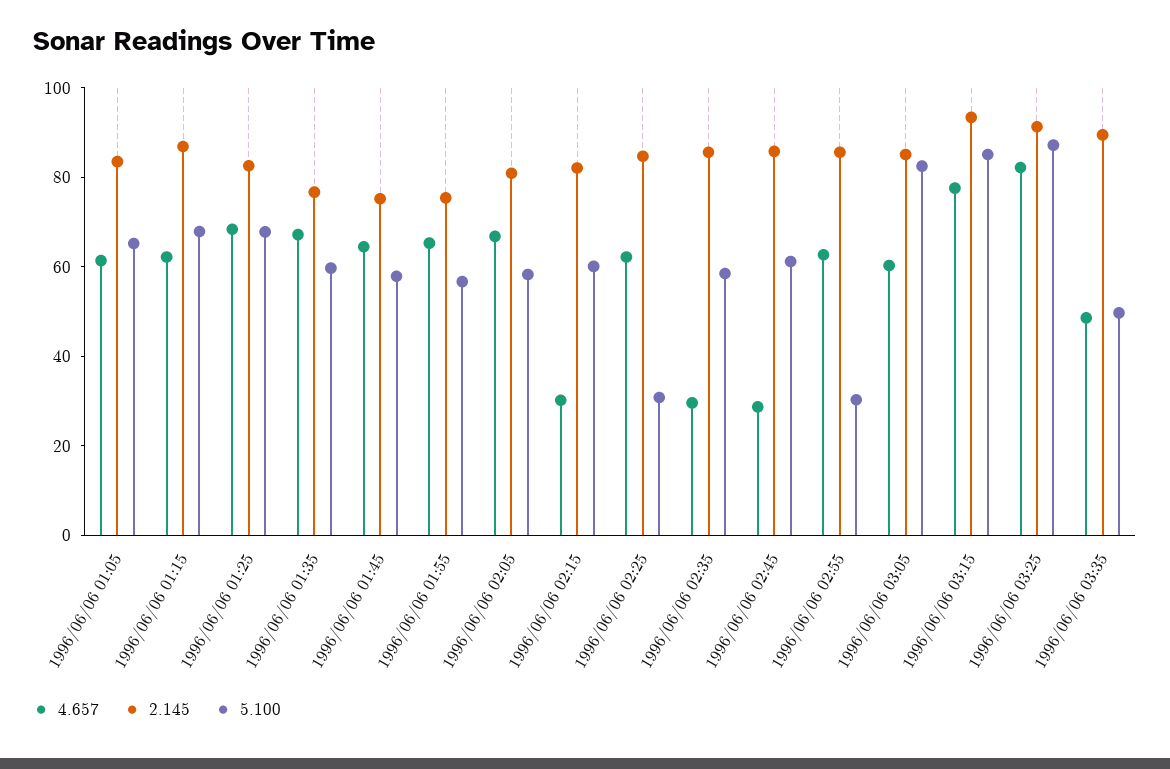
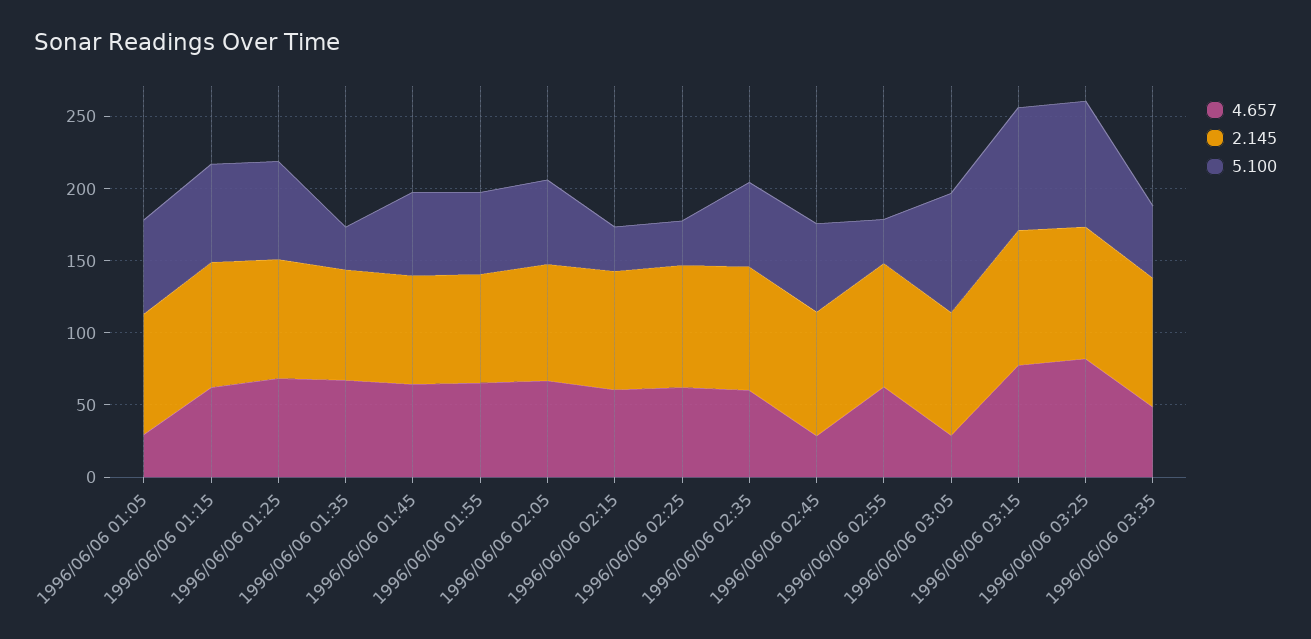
4.657, 1996/06/06 01:05: 60 -> 30
5.100, 1996/06/06 01:35: 60 -> 30
4.657, 1996/06/06 02:15: 30 -> 60
5.100, 1996/06/06 02:15: 60 -> 30
4.657, 1996/06/06 02:35: 30 -> 60
4.657, 1996/06/06 03:05: 60 -> 30

